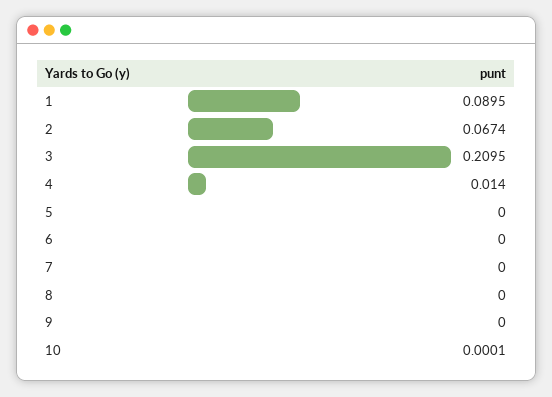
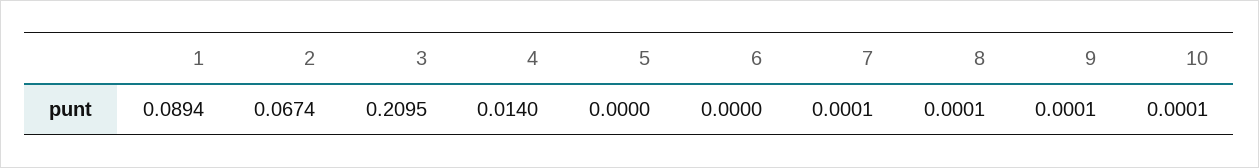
1: 0.0895 -> 0.0894
7: 0 -> 0.0001
8: 0 -> 0.0001
9: 0 -> 0.0001

